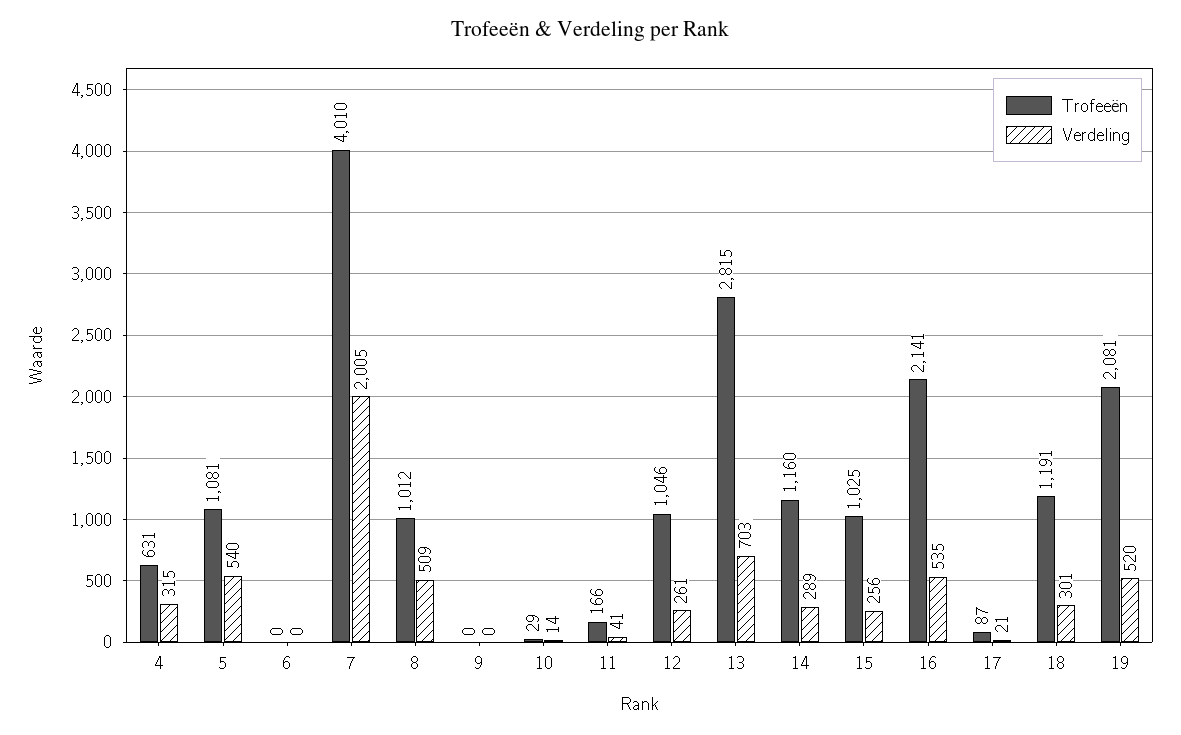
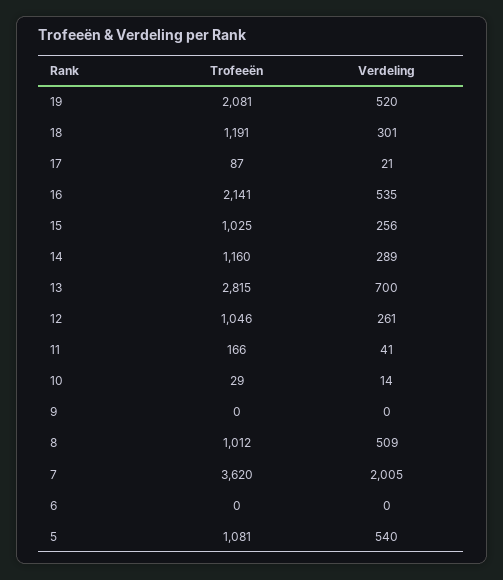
Trofeeën, 4: 631 -> none
Verdeling, 4: 315 -> none
Trofeeën, 7: 4010 -> 3620
Verdeling, 13: 703 -> 700

